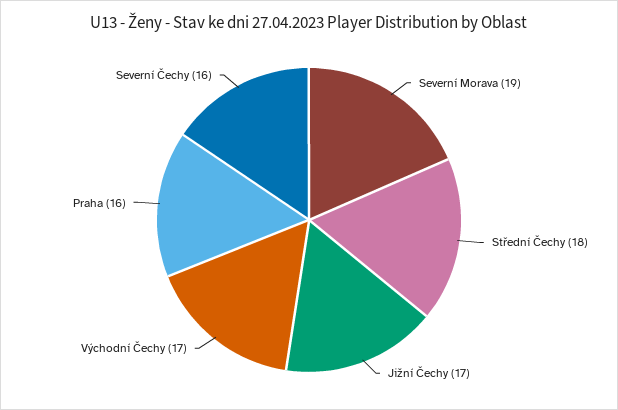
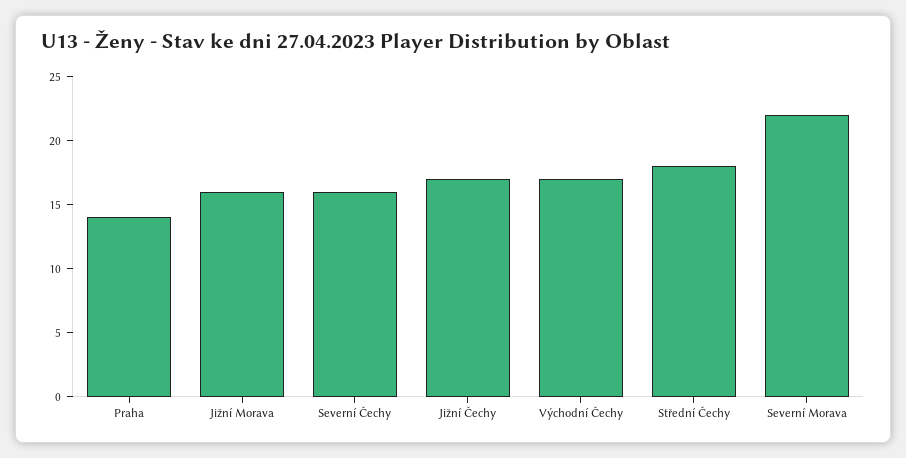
Severní Morava: 19 -> 22
Praha: 16 -> 14
Jižní Morava: none -> 16

